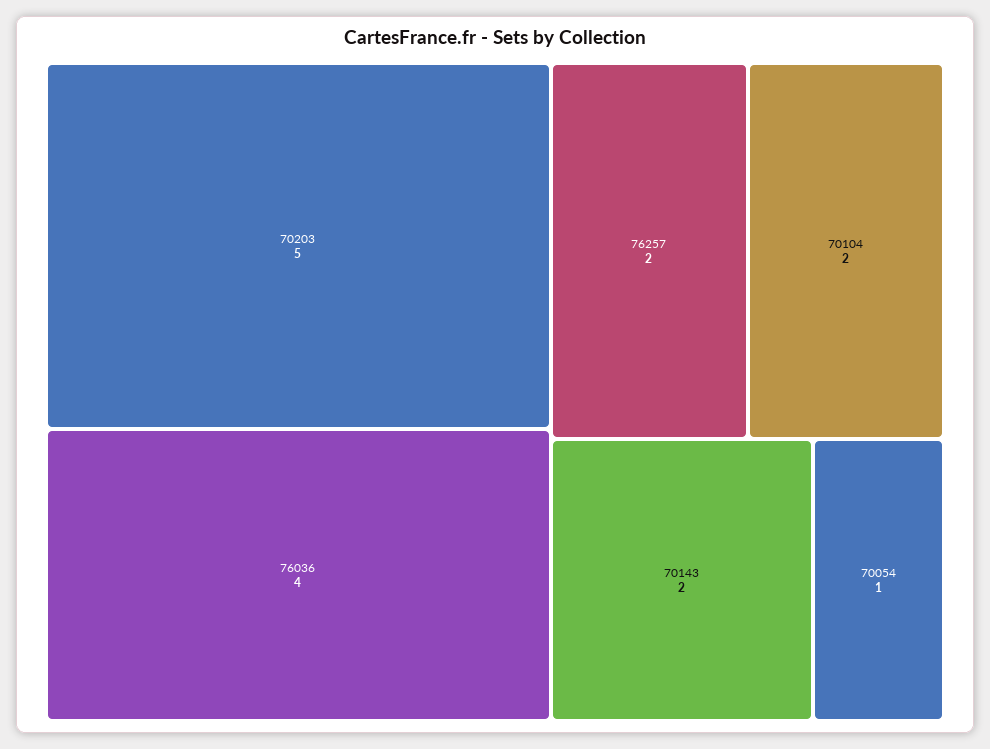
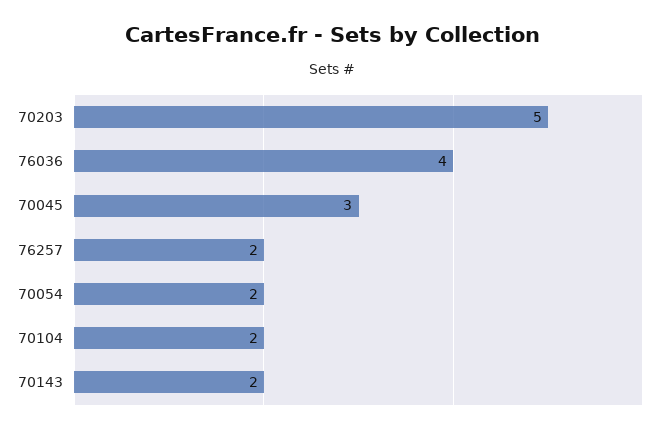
70054: 1 -> 2
70045: none -> 3

